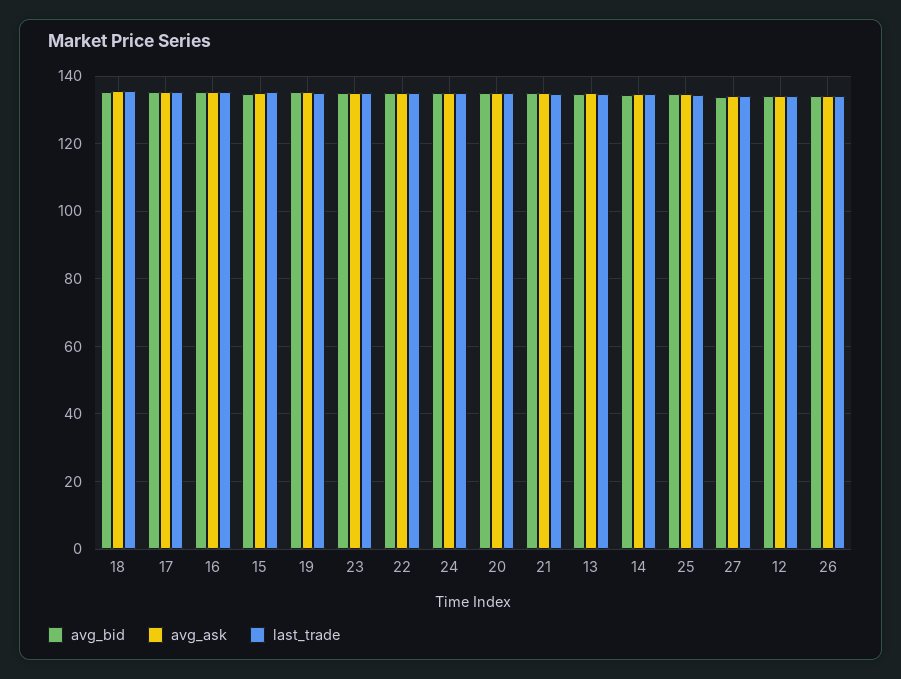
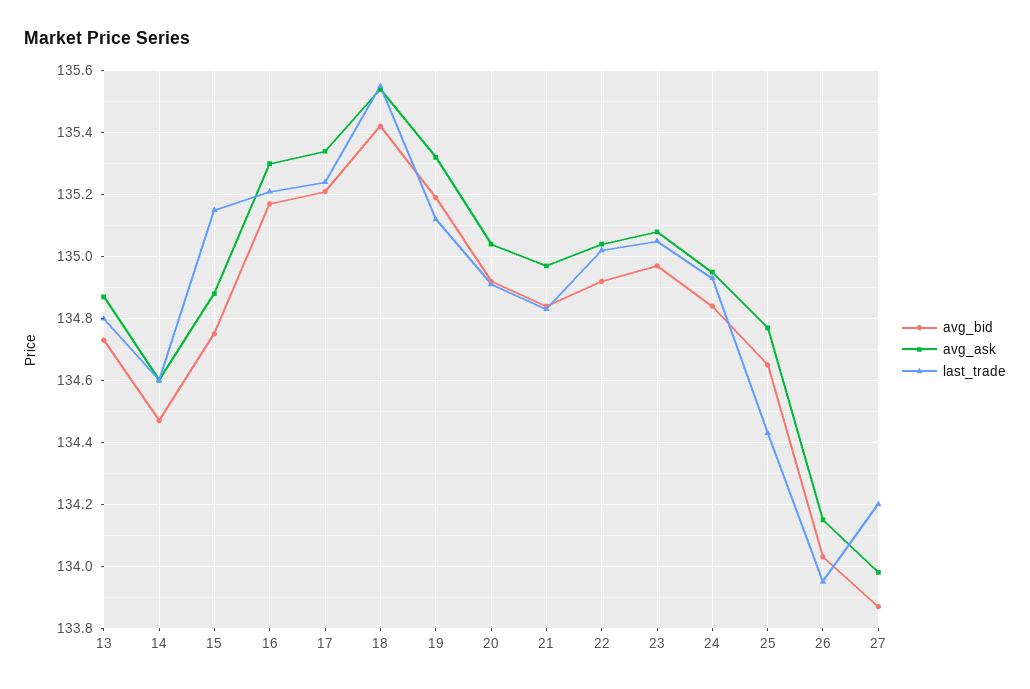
avg_bid, 12: 134 -> none
avg_ask, 12: 134 -> none
last_trade, 12: 134 -> none

